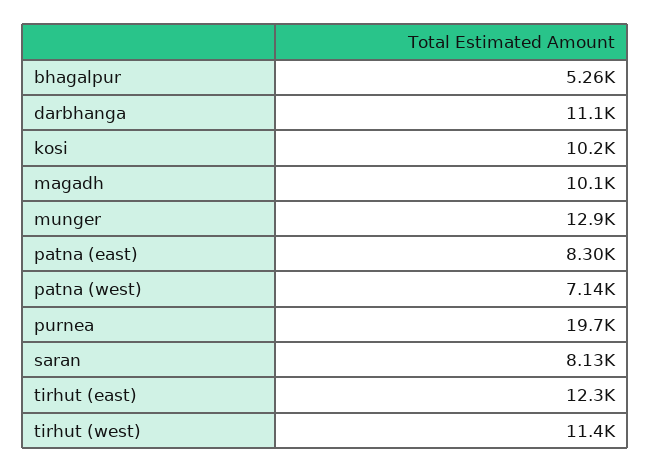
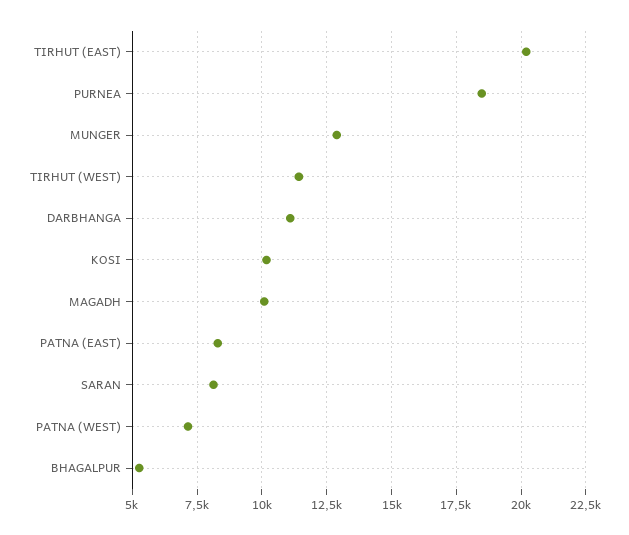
purnea: 19700 -> 18500
tirhut (east): 12300 -> 20250

